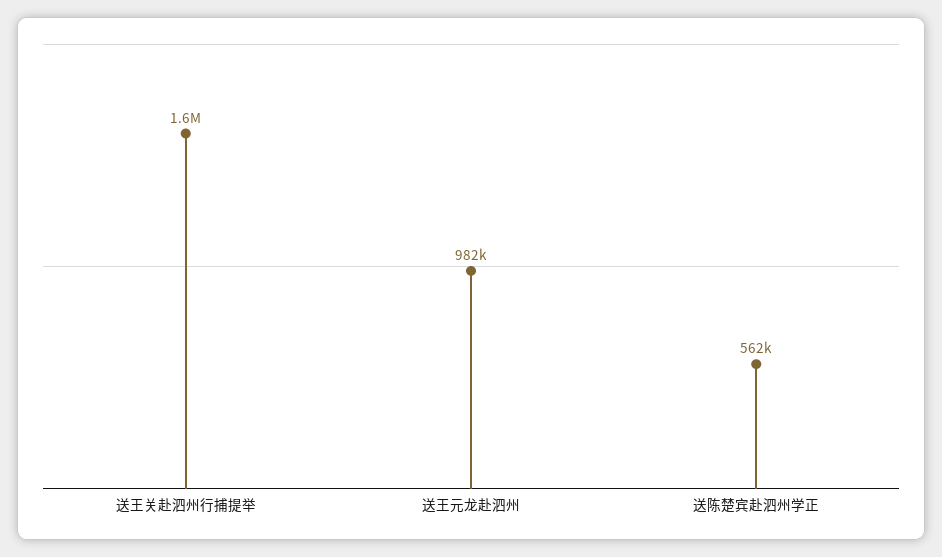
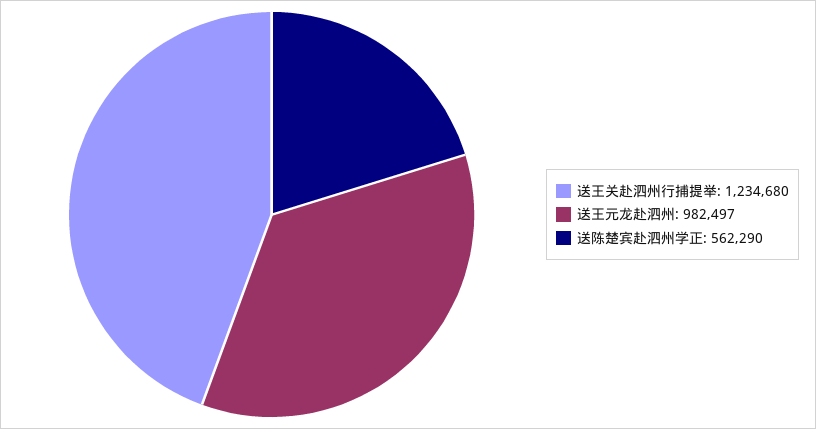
送王关赴泗州行捕提举: 1600000 -> 1234680

